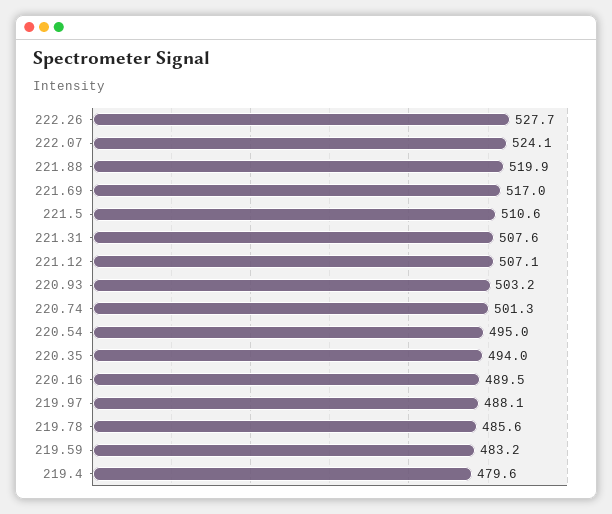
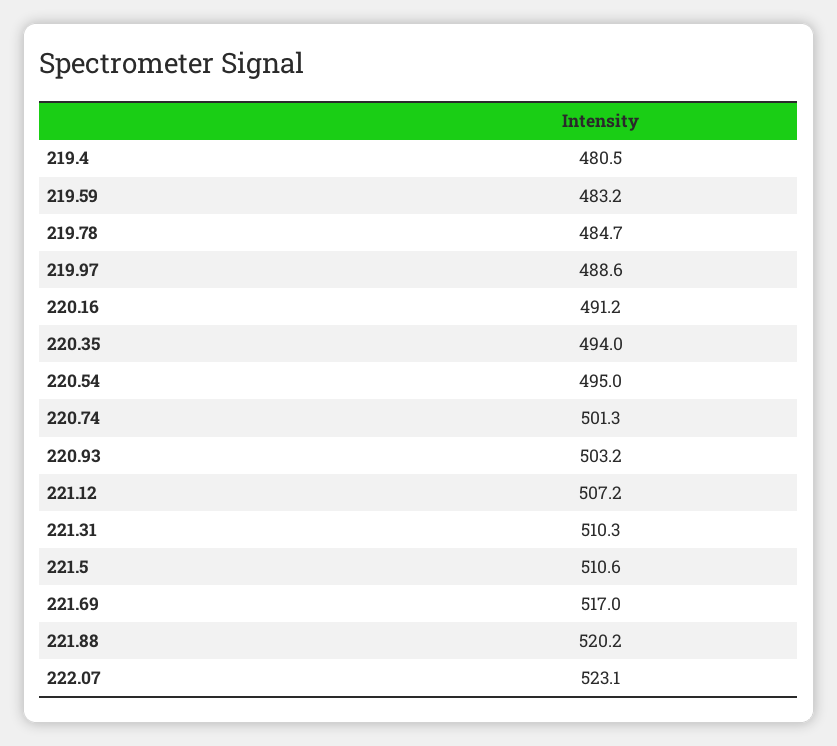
222.26: 527.7 -> none
222.07: 524.1 -> 523.1
221.88: 519.9 -> 520.2
221.31: 507.6 -> 510.3
221.12: 507.1 -> 507.2
220.16: 489.5 -> 491.2
219.97: 488.1 -> 488.6
219.78: 485.6 -> 484.7
219.4: 479.6 -> 480.5

